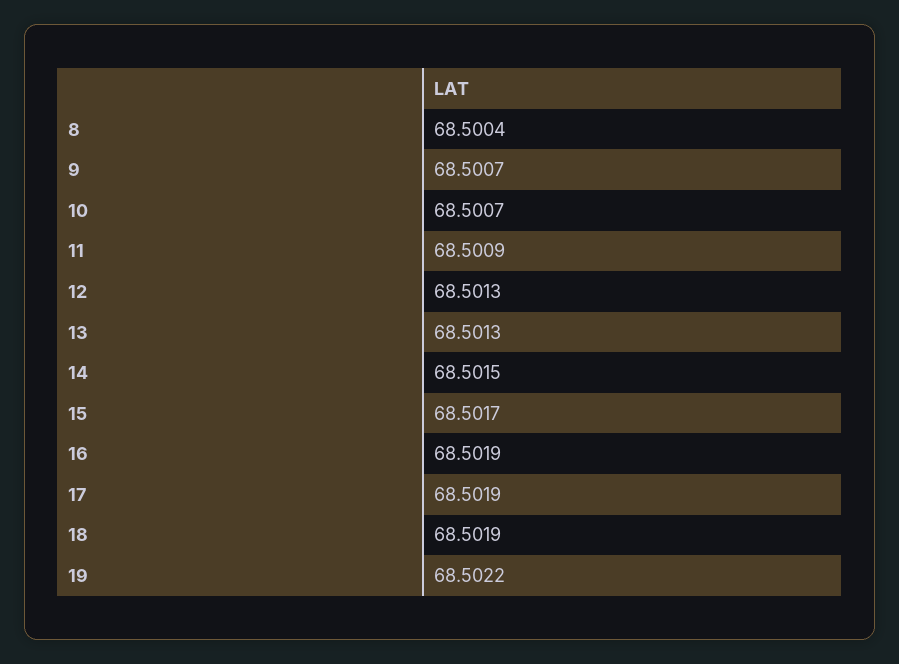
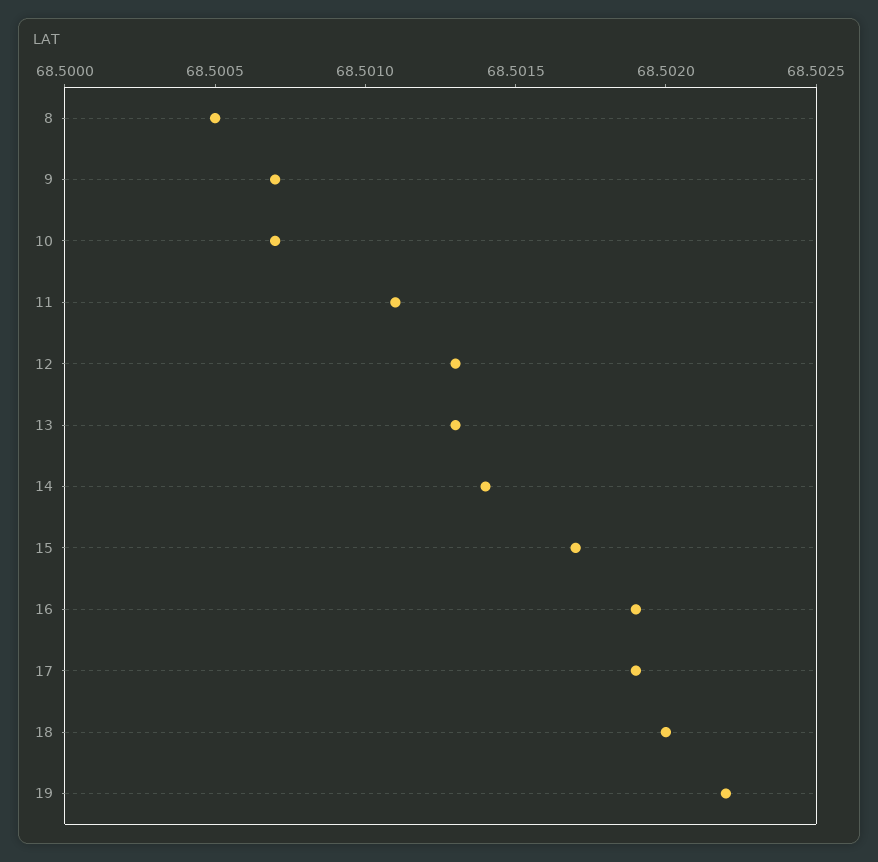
8: 68.5004 -> 68.5005
11: 68.5009 -> 68.5011
14: 68.5015 -> 68.5014
18: 68.5019 -> 68.502

